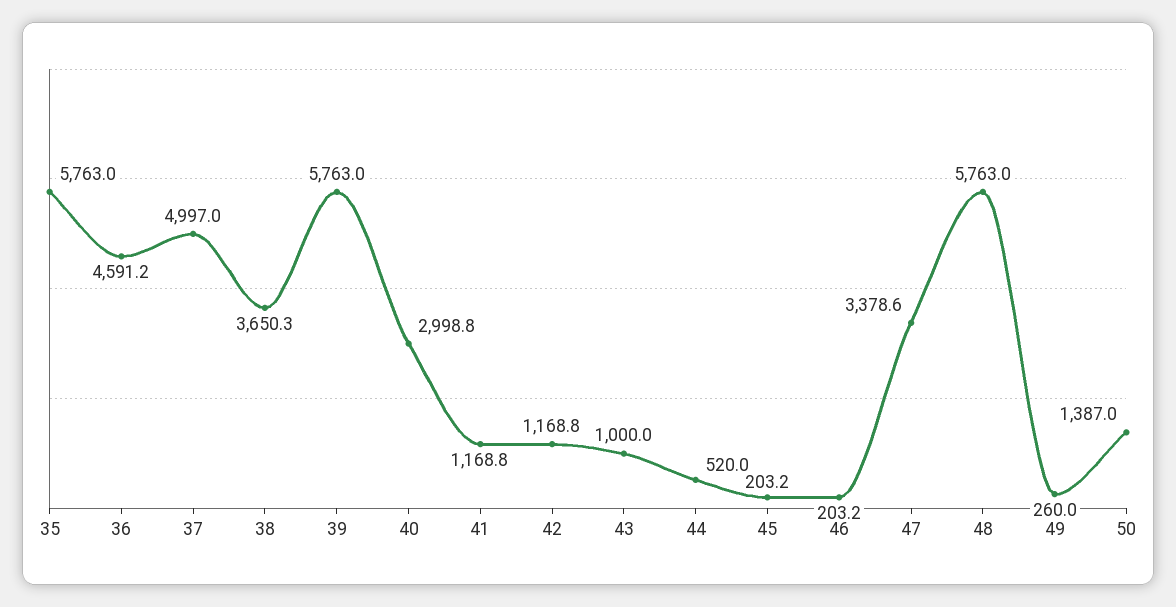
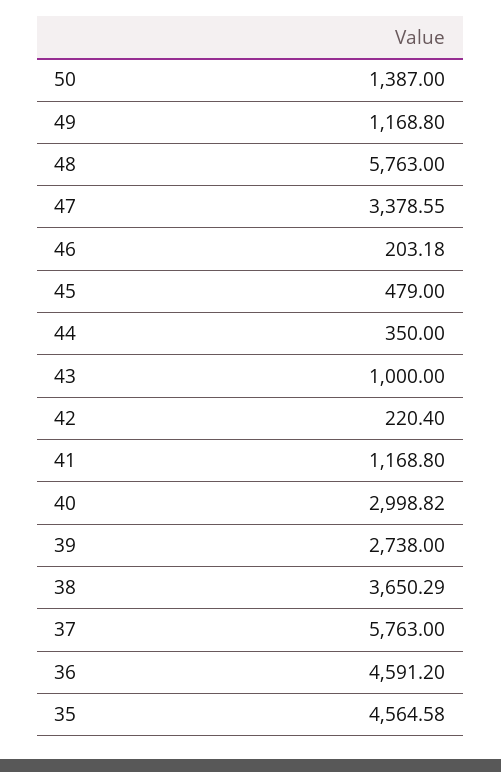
35: 5763 -> 4564.58
37: 4997 -> 5763
39: 5763 -> 2738
42: 1168.8 -> 220.4
44: 520 -> 350
45: 203.2 -> 479
49: 260 -> 1168.8

